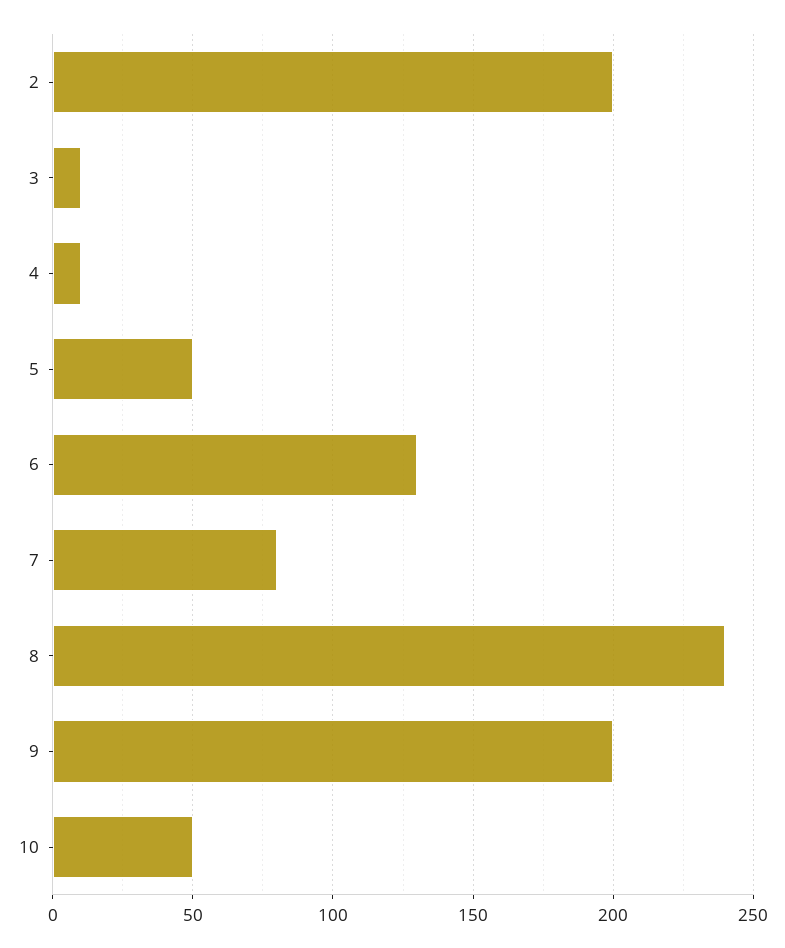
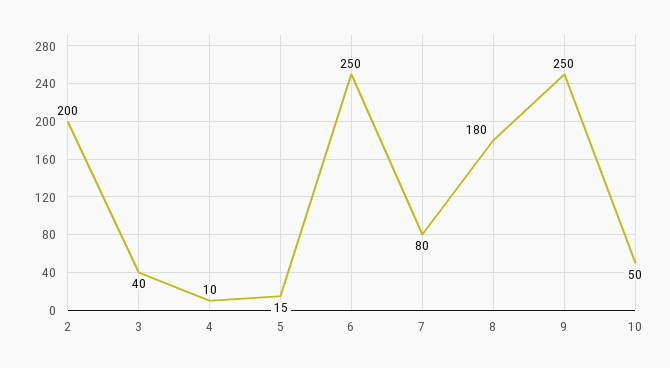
3: 10 -> 40
5: 50 -> 15
6: 130 -> 250
8: 240 -> 180
9: 200 -> 250

